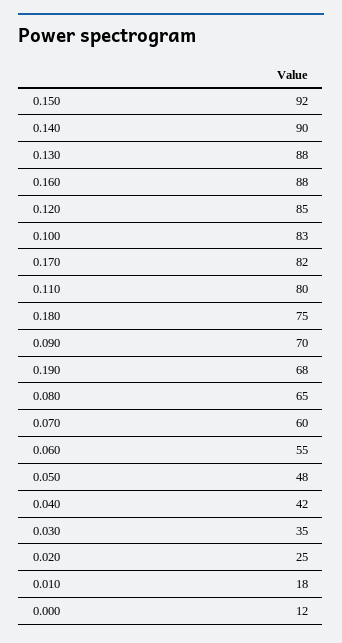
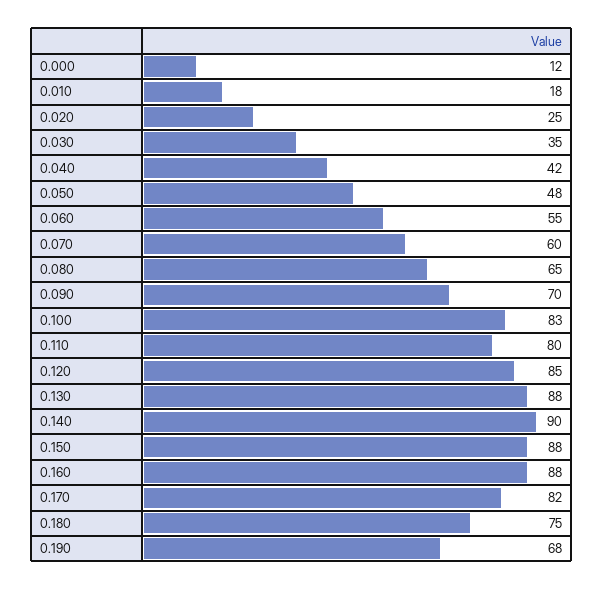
0.150: 92 -> 88

